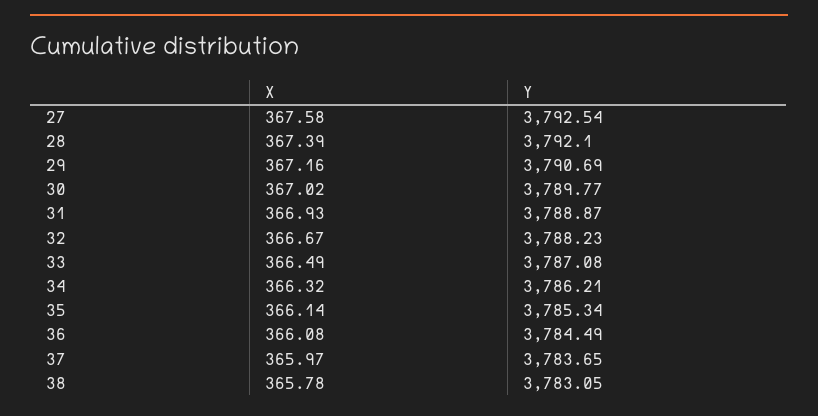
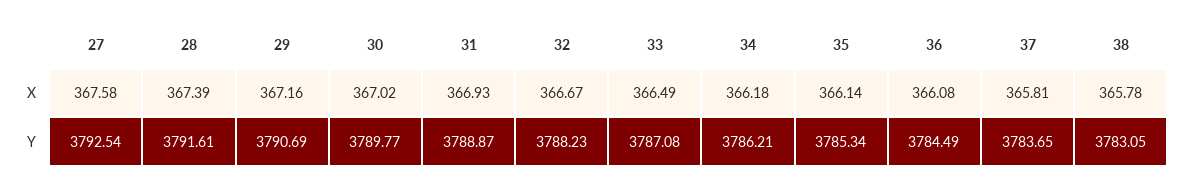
Y, 28: 3792.1 -> 3791.61
X, 34: 366.32 -> 366.18
X, 37: 365.97 -> 365.81

